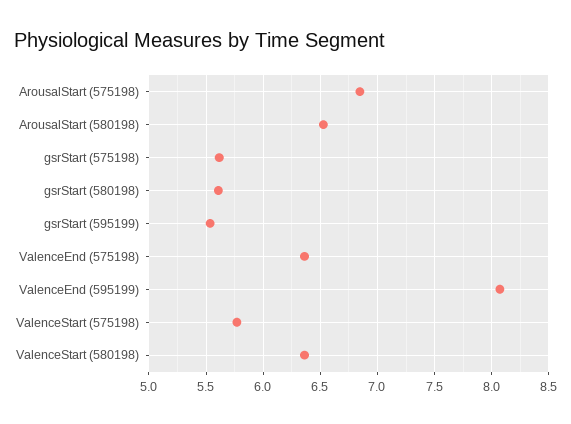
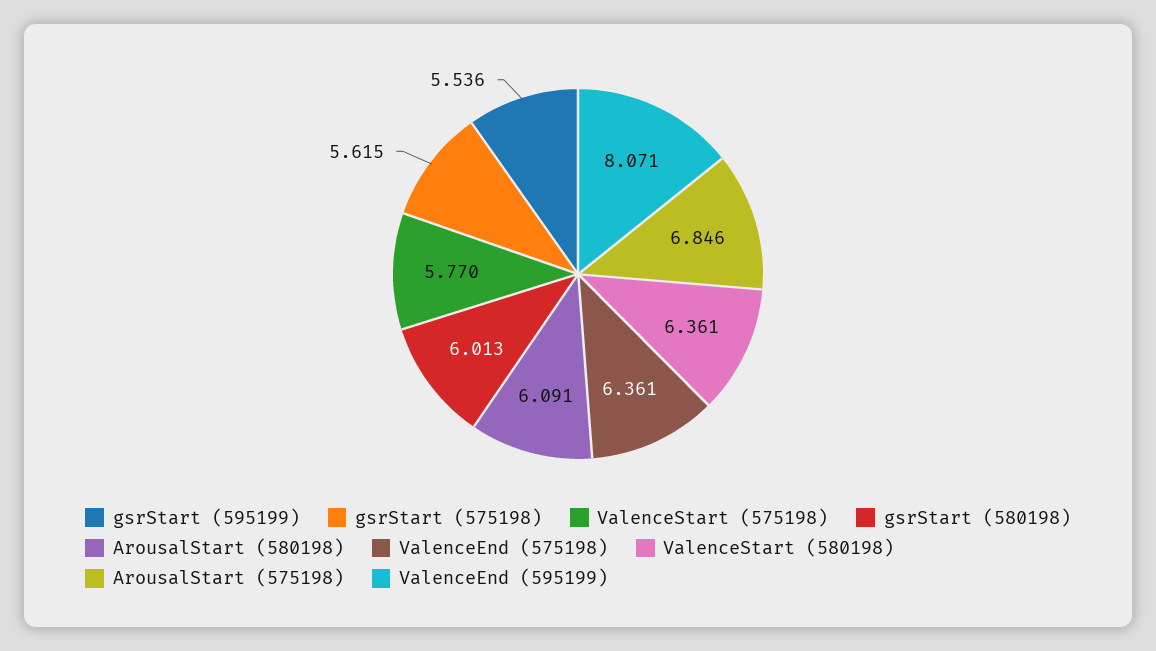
ArousalStart (580198): 6.5 -> 6.091
gsrStart (580198): 5.6 -> 6.013

